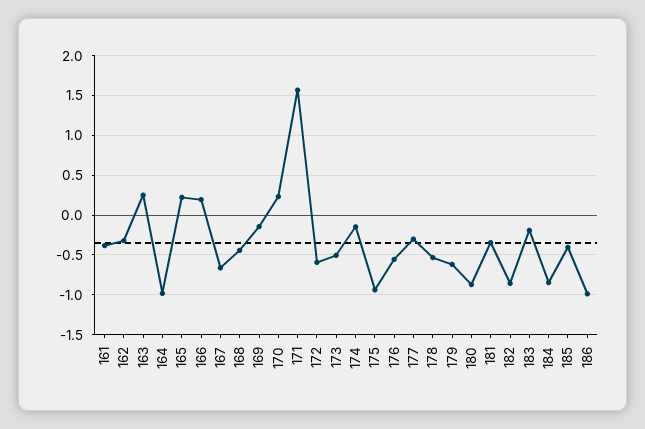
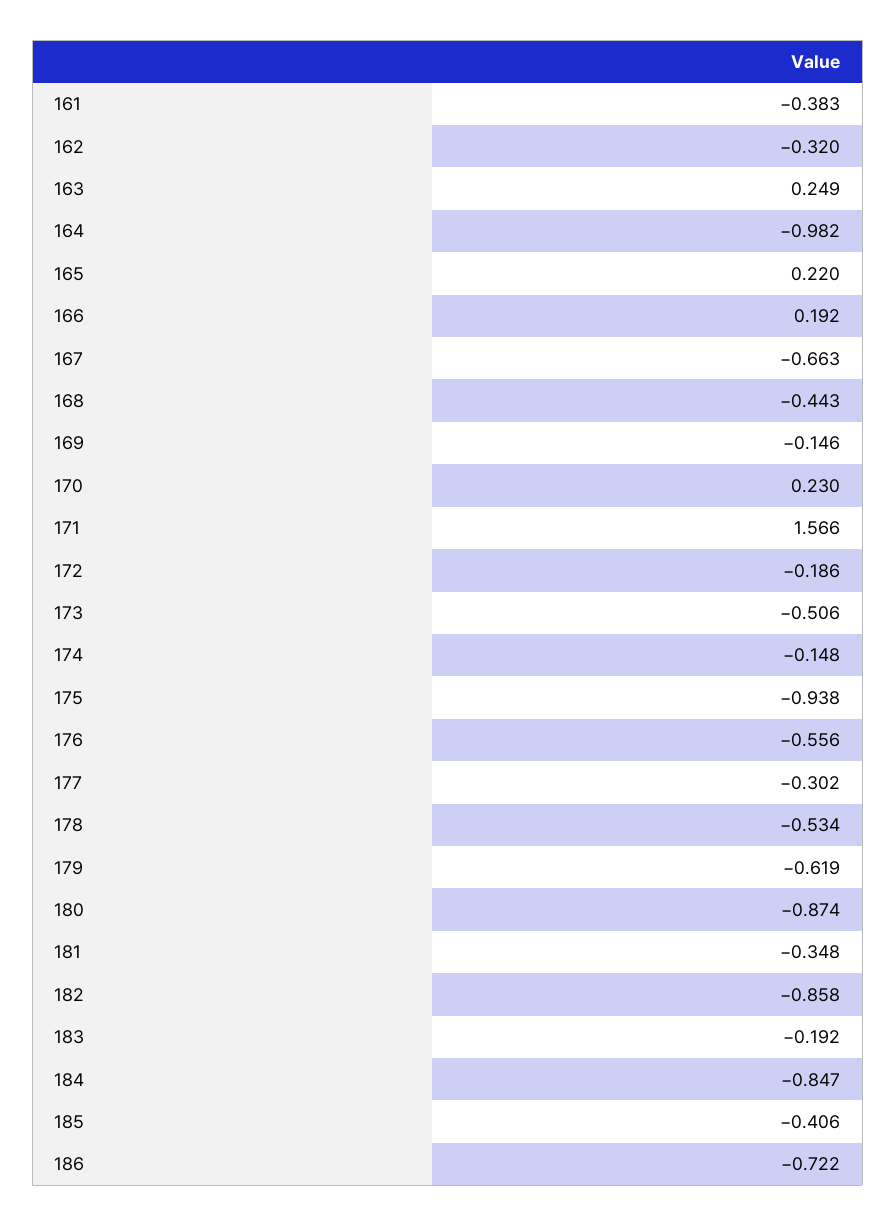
172: -0.6 -> -0.186
186: -1 -> -0.722

